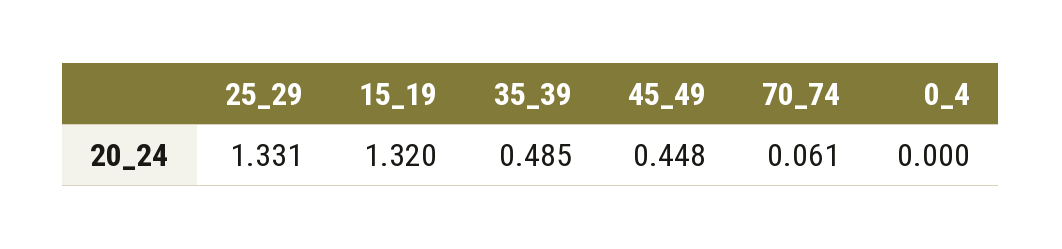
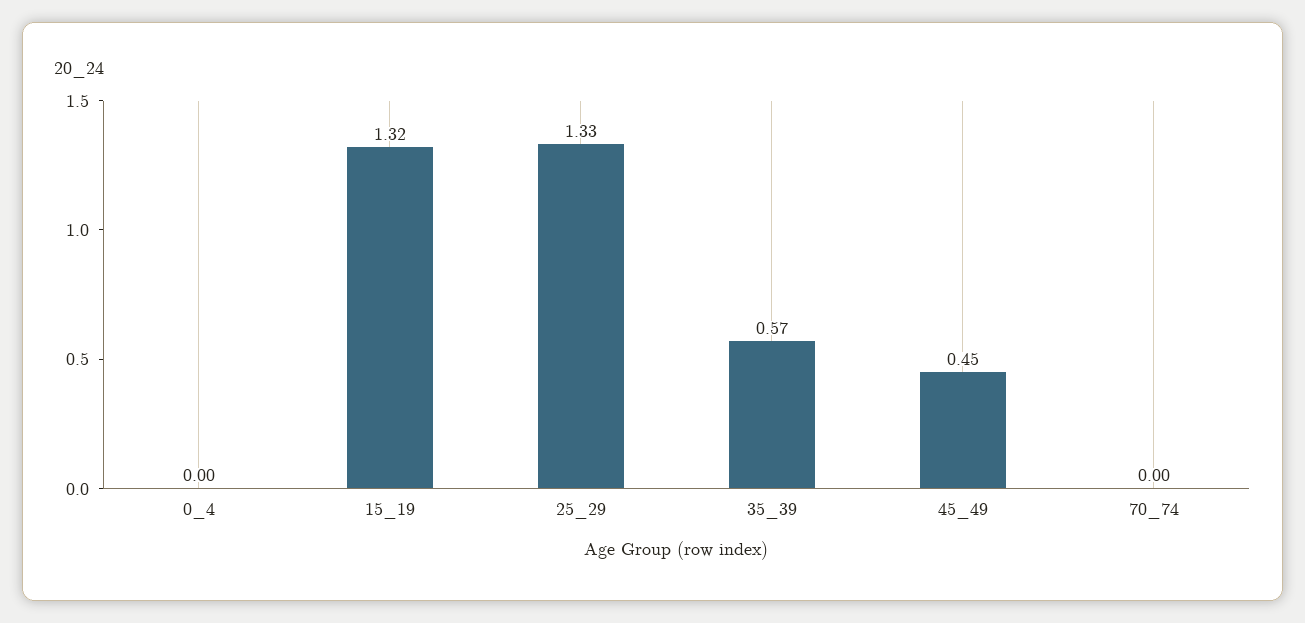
35_39: 0.485 -> 0.57
70_74: 0.061 -> 0

